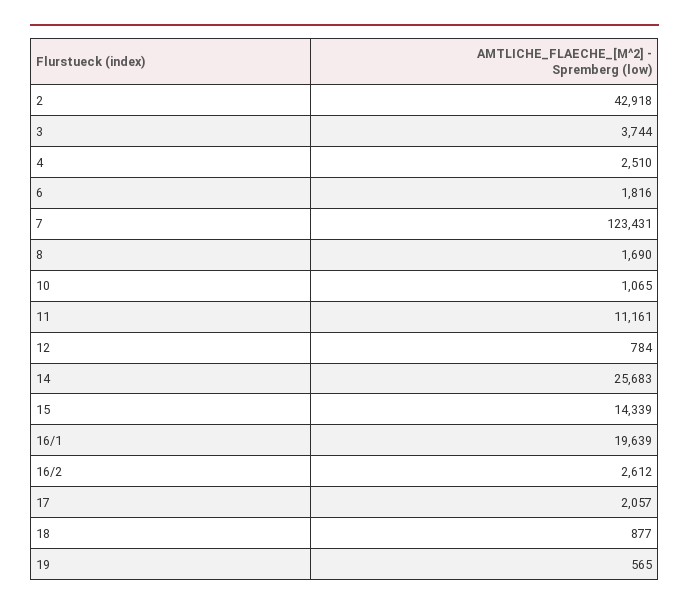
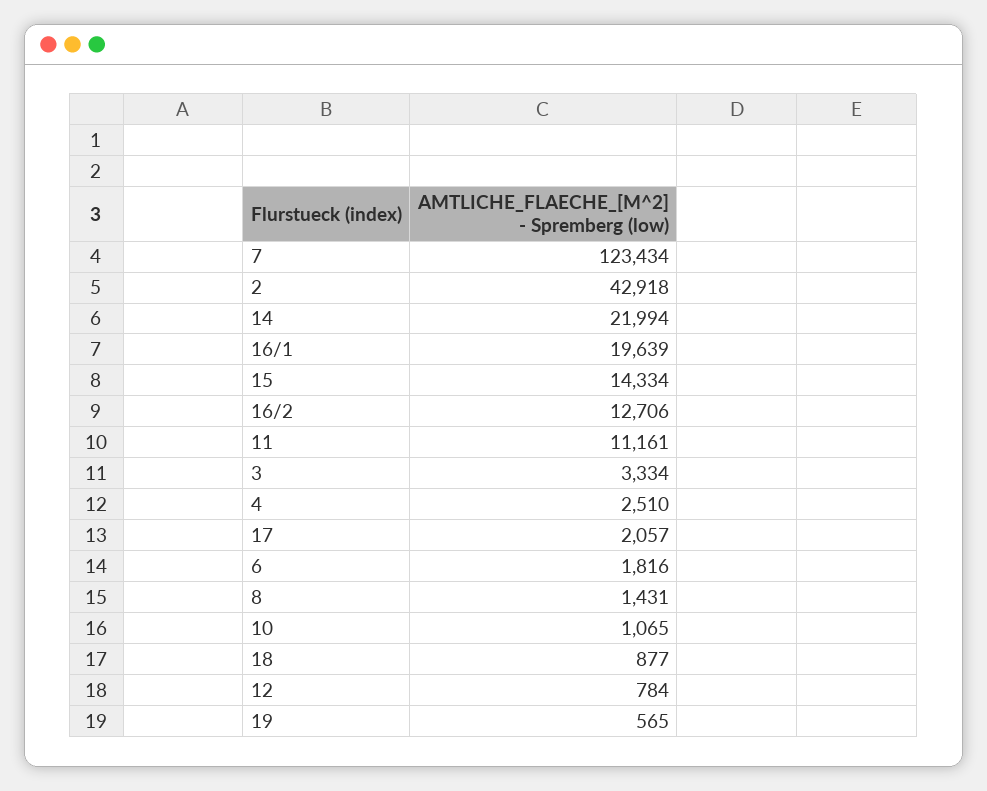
3: 3744 -> 3334
7: 123431 -> 123434
8: 1690 -> 1431
14: 25683 -> 21994
15: 14339 -> 14334
16/2: 2612 -> 12706

